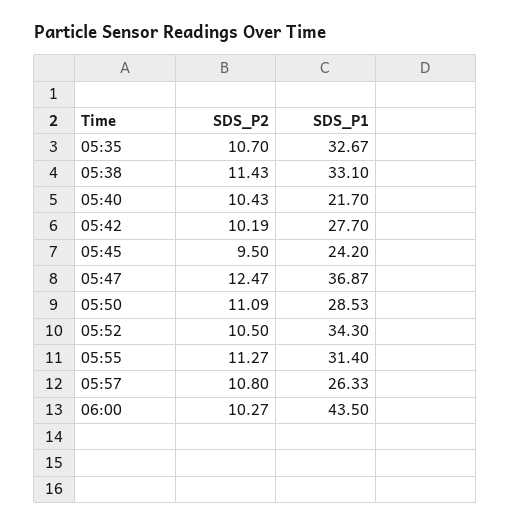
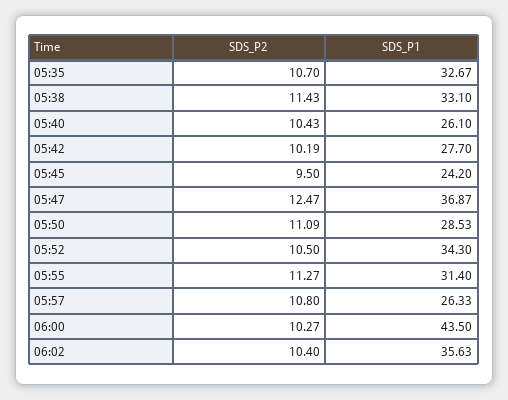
SDS_P1, 05:40: 21.7 -> 26.1
SDS_P2, 06:02: none -> 10.4
SDS_P1, 06:02: none -> 35.63

